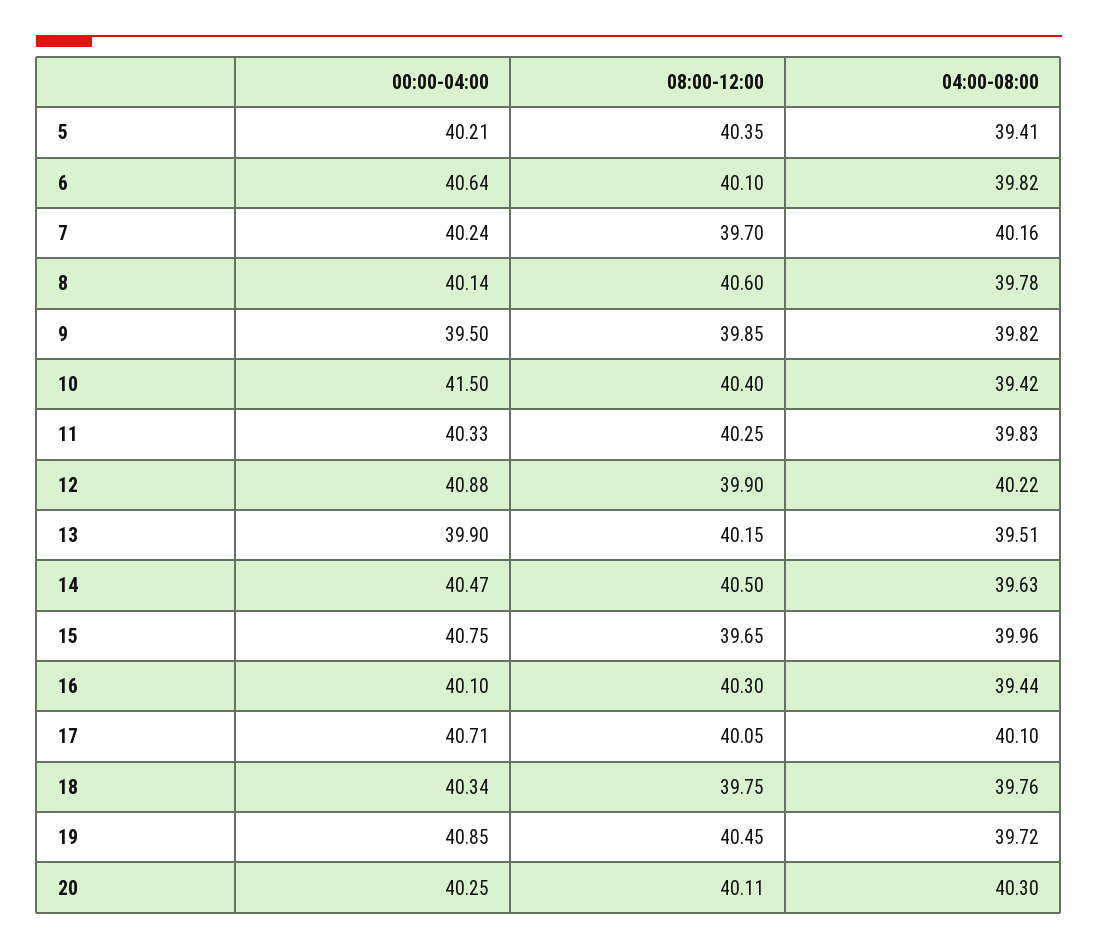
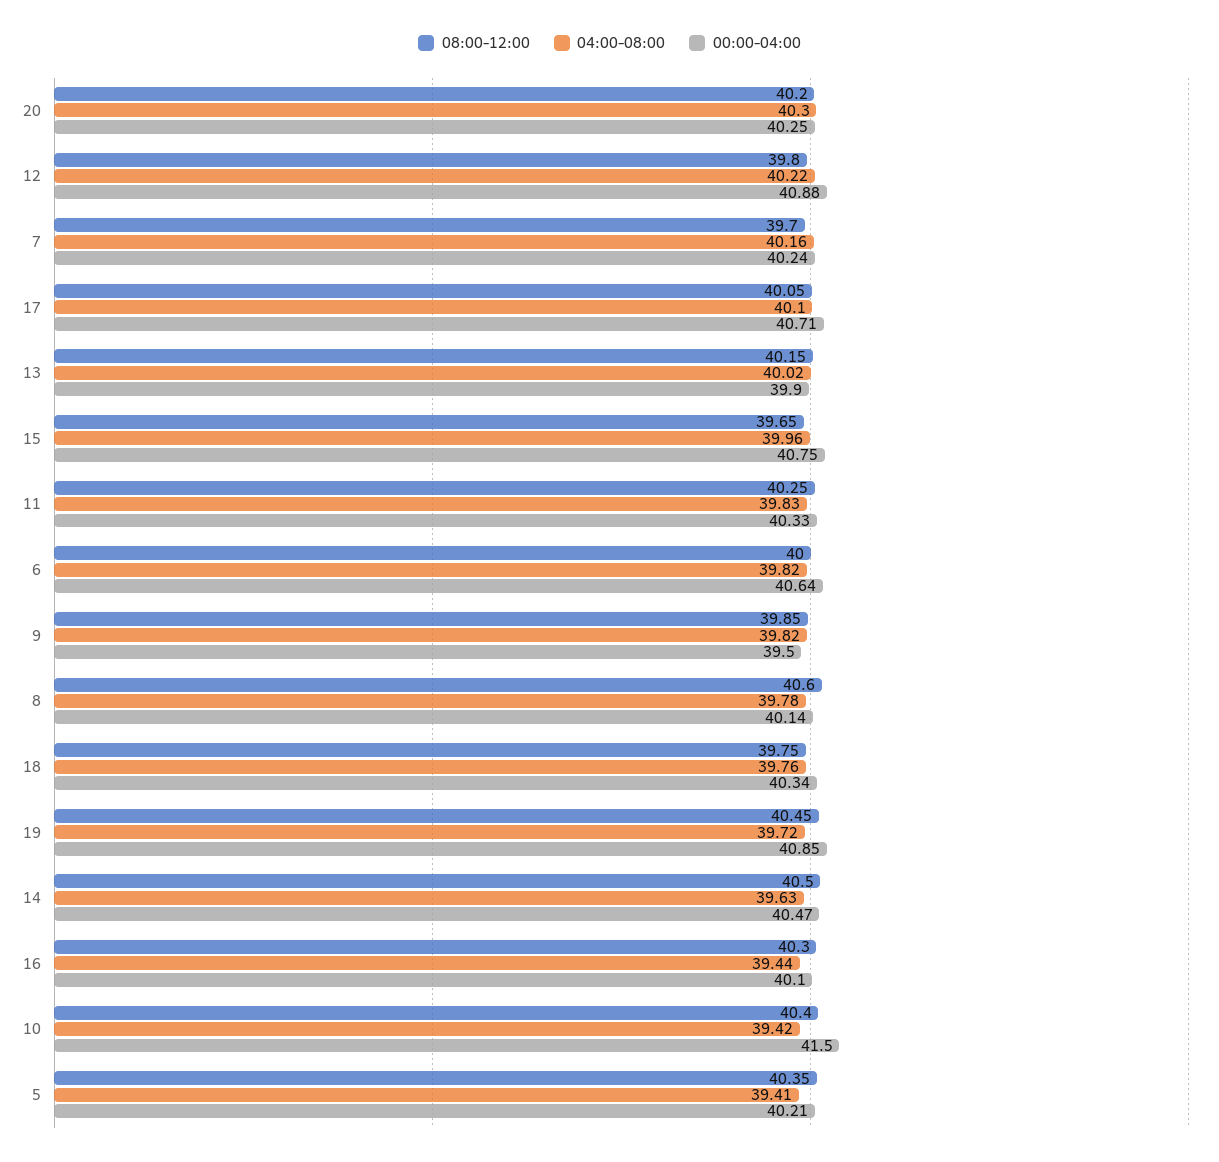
08:00-12:00, 6: 40.1 -> 40
08:00-12:00, 12: 39.9 -> 39.8
04:00-08:00, 13: 39.51 -> 40.02
08:00-12:00, 20: 40.11 -> 40.2

